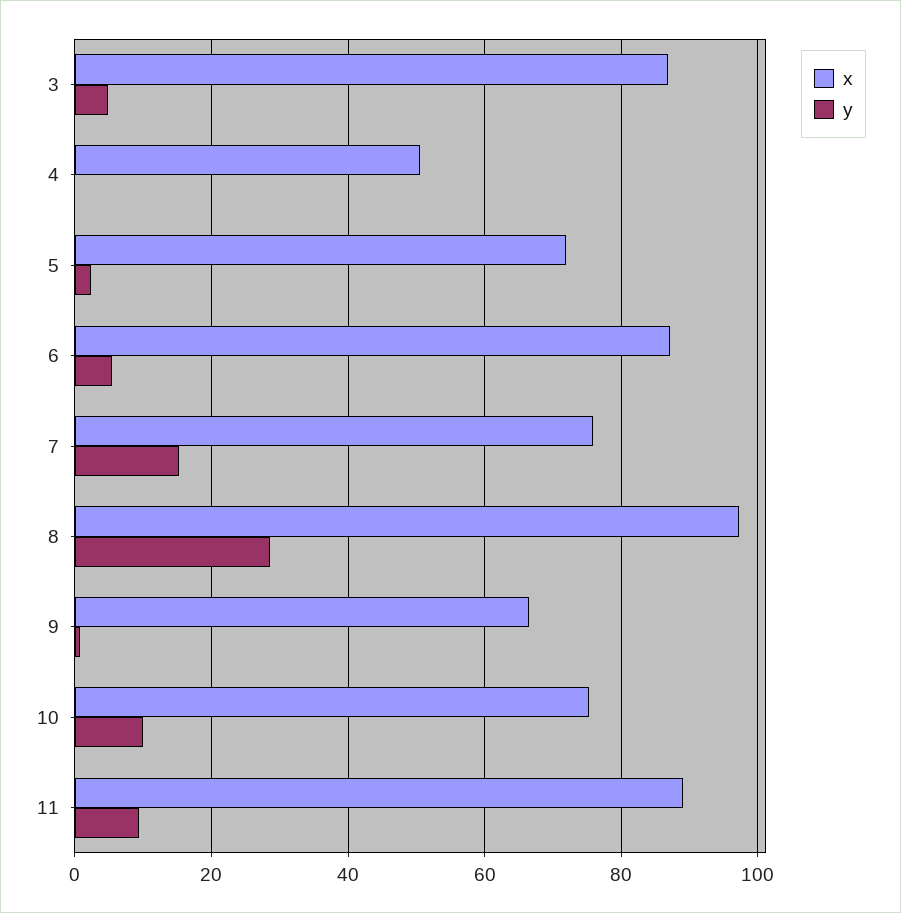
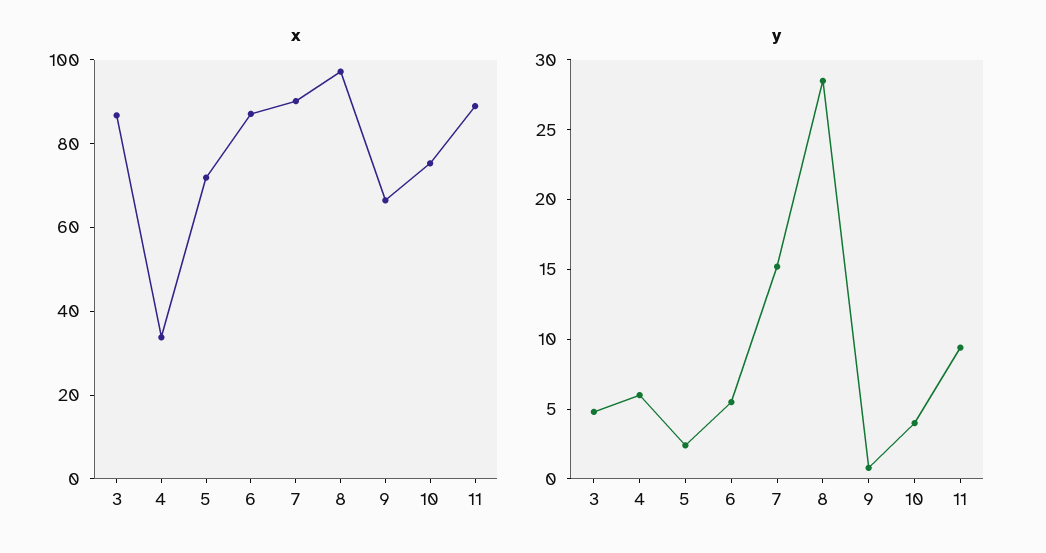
x, 4: 50 -> 35
y, 4: 0 -> 6
x, 7: 76 -> 90
y, 10: 10 -> 4

